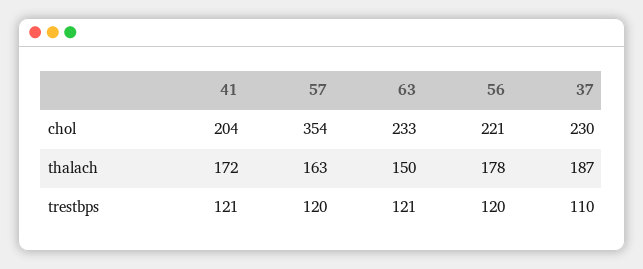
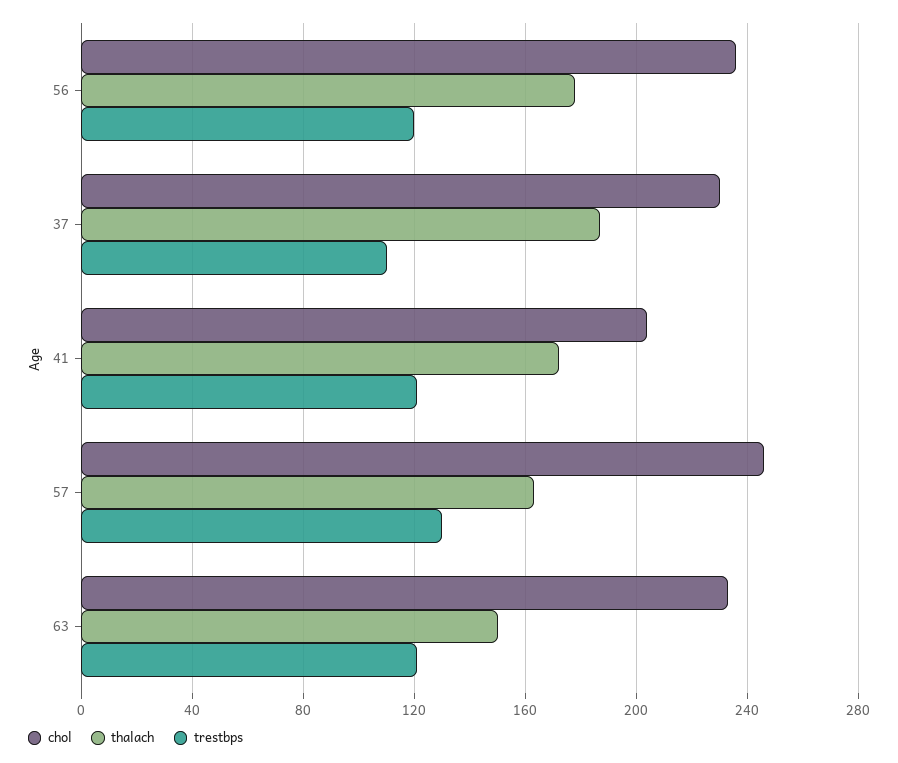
chol, 57: 354 -> 245
chol, 56: 221 -> 235
trestbps, 57: 120 -> 130

